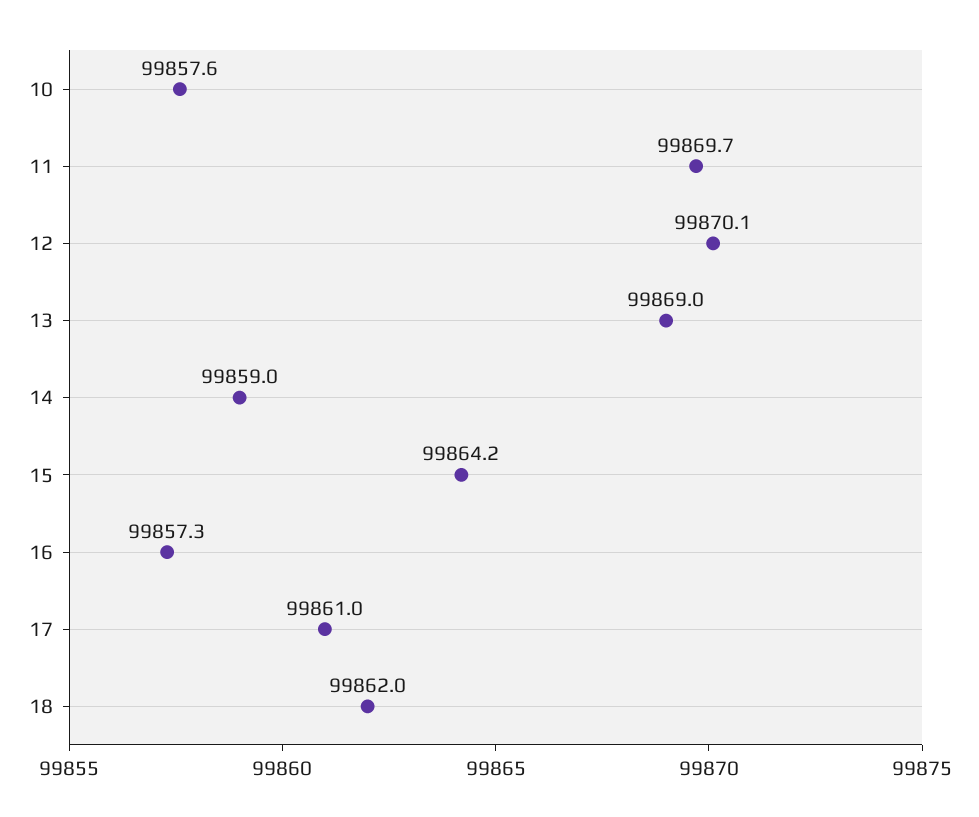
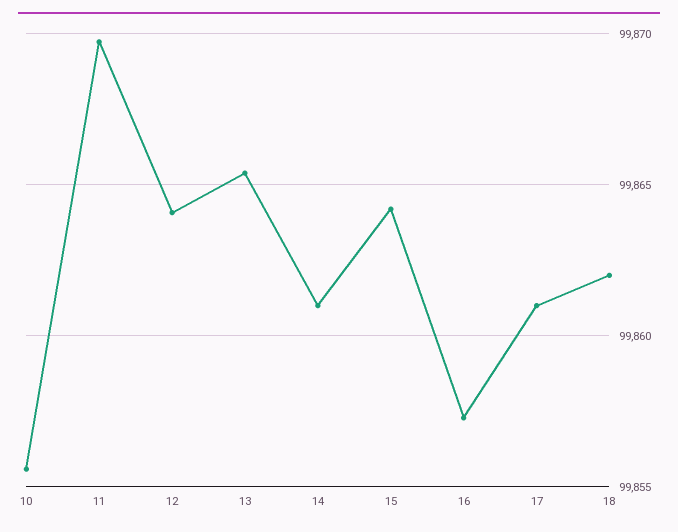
10: 99857.6 -> 99855.5
12: 99870.1 -> 99864
13: 99869 -> 99865.5
14: 99859 -> 99861

